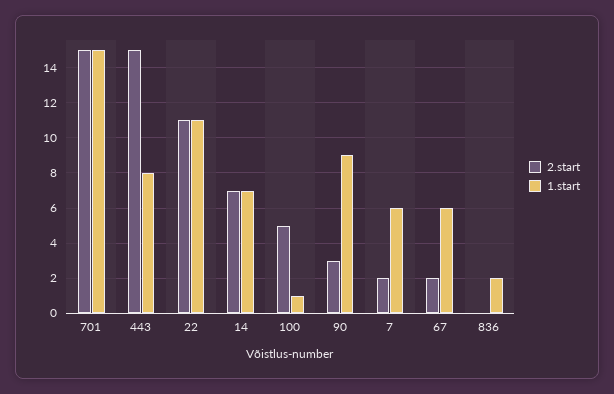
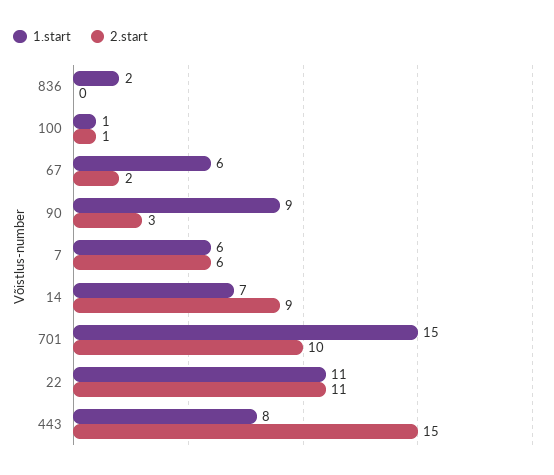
2.start, 701: 15 -> 10
2.start, 14: 7 -> 9
2.start, 100: 5 -> 1
2.start, 7: 2 -> 6

